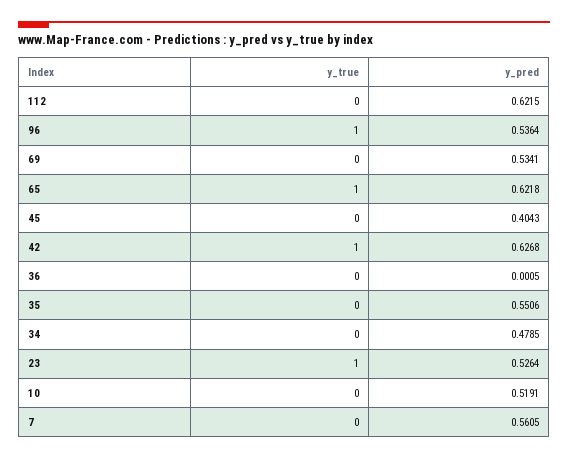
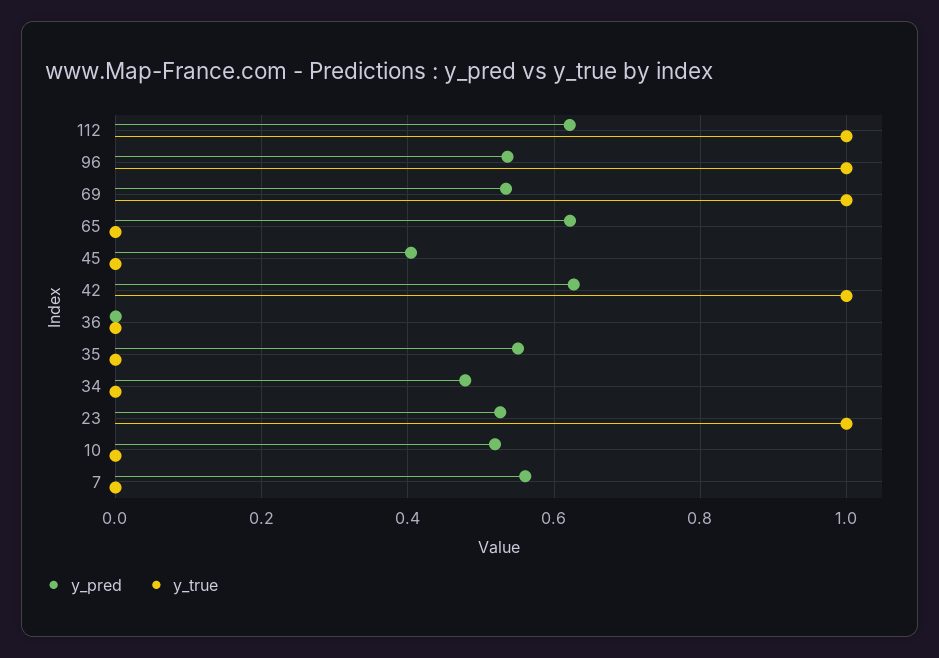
y_true, 112: 0 -> 1
y_true, 69: 0 -> 1
y_true, 65: 1 -> 0

